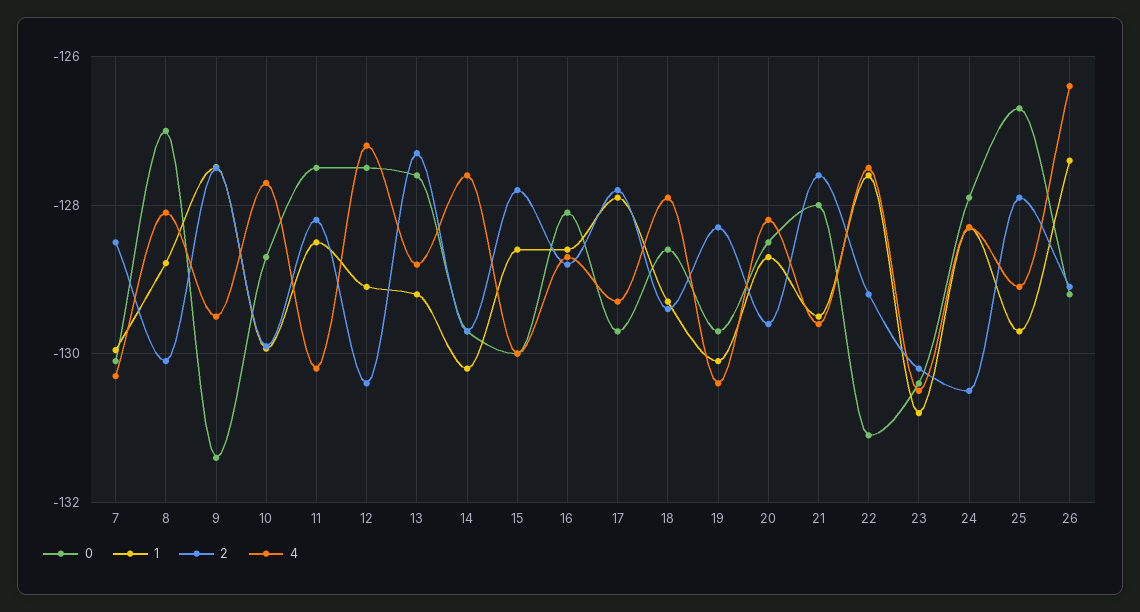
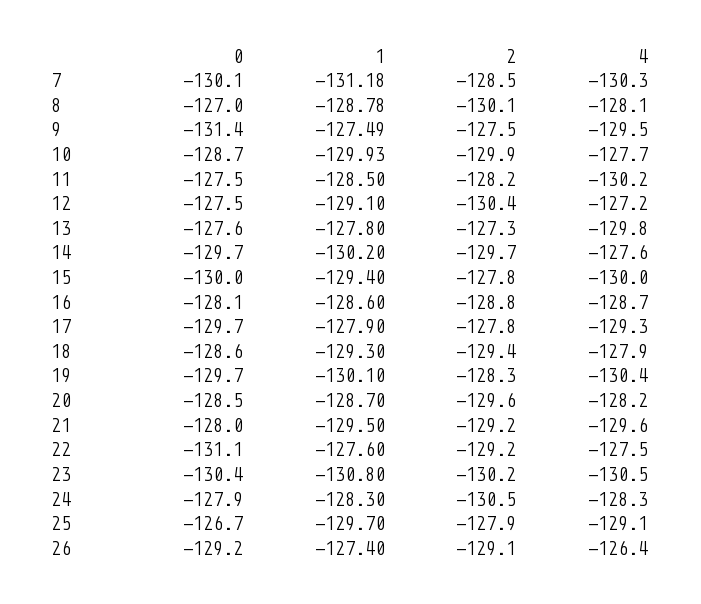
1, 7: -130 -> -131.18
1, 13: -129.2 -> -127.8
4, 13: -128.8 -> -129.8
1, 15: -128.6 -> -129.4
2, 21: -127.6 -> -129.2

